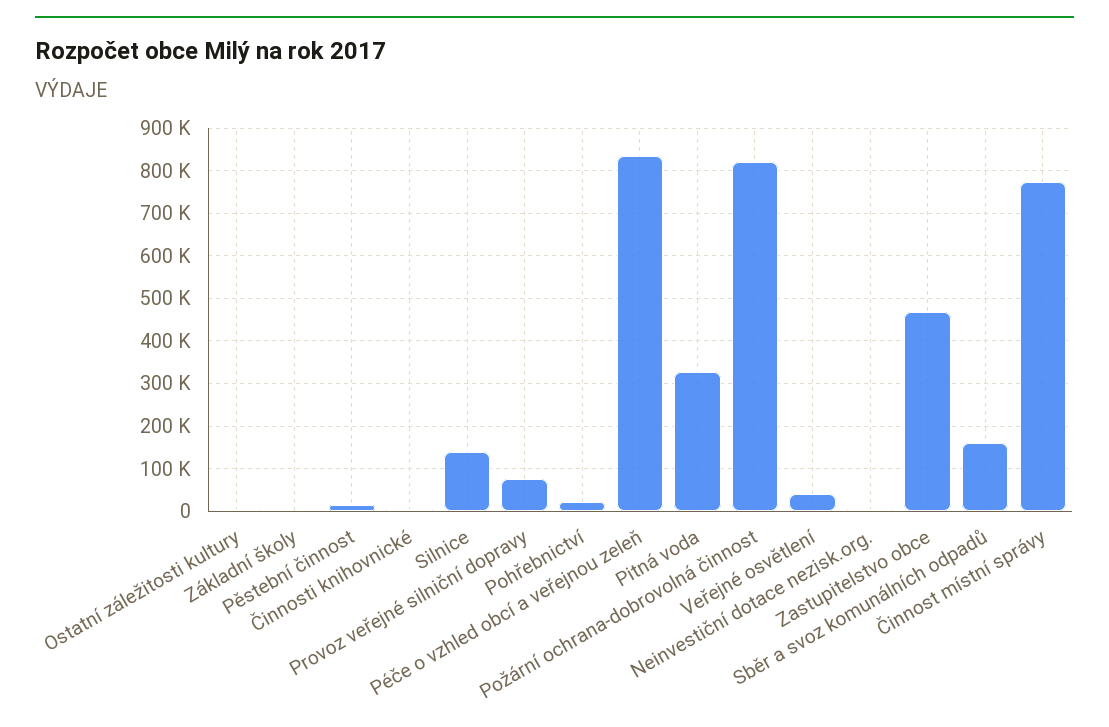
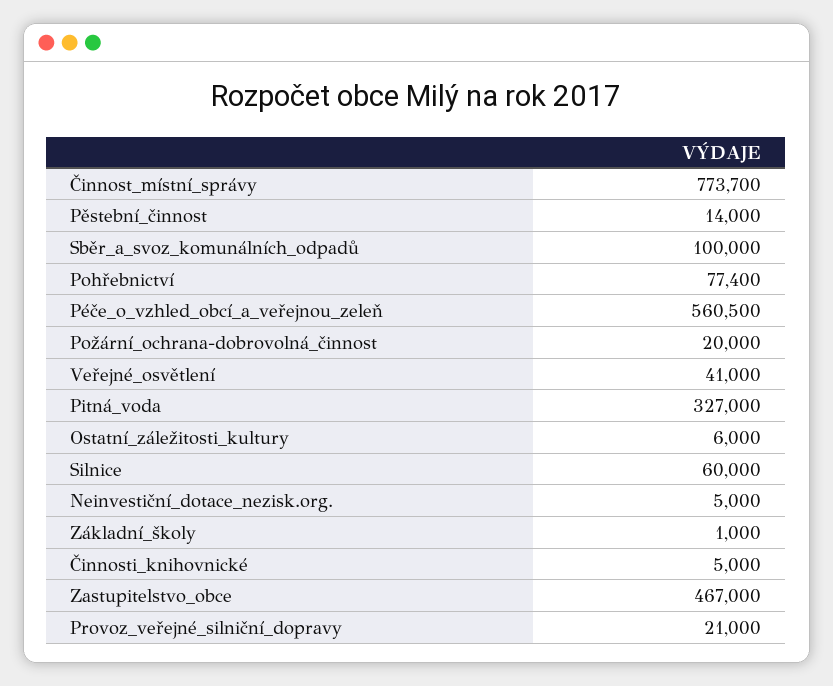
Silnice: 140000 -> 60000
Provoz veřejné silniční dopravy: 80000 -> 21000
Pohřebnictví: 20000 -> 77400
Péče o vzhled obcí a veřejnou zeleň: 840000 -> 560500
Požární ochrana-dobrovolná činnost: 820000 -> 20000
Sběr a svoz komunálních odpadů: 160000 -> 100000

